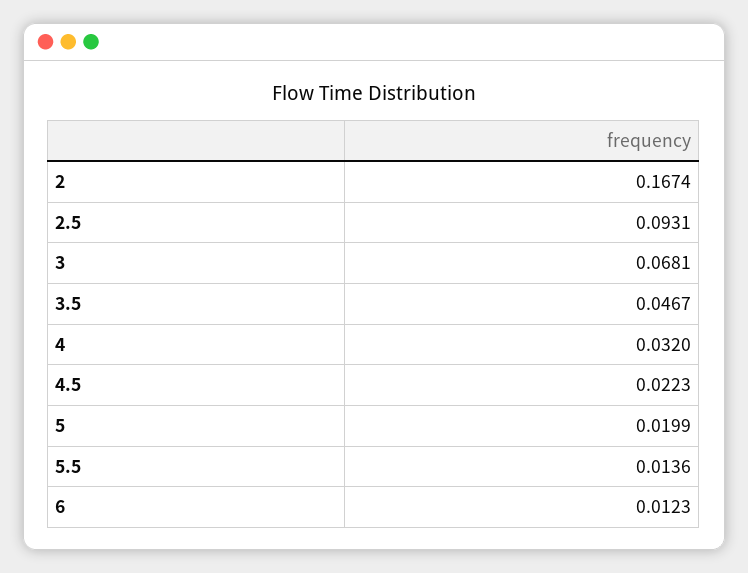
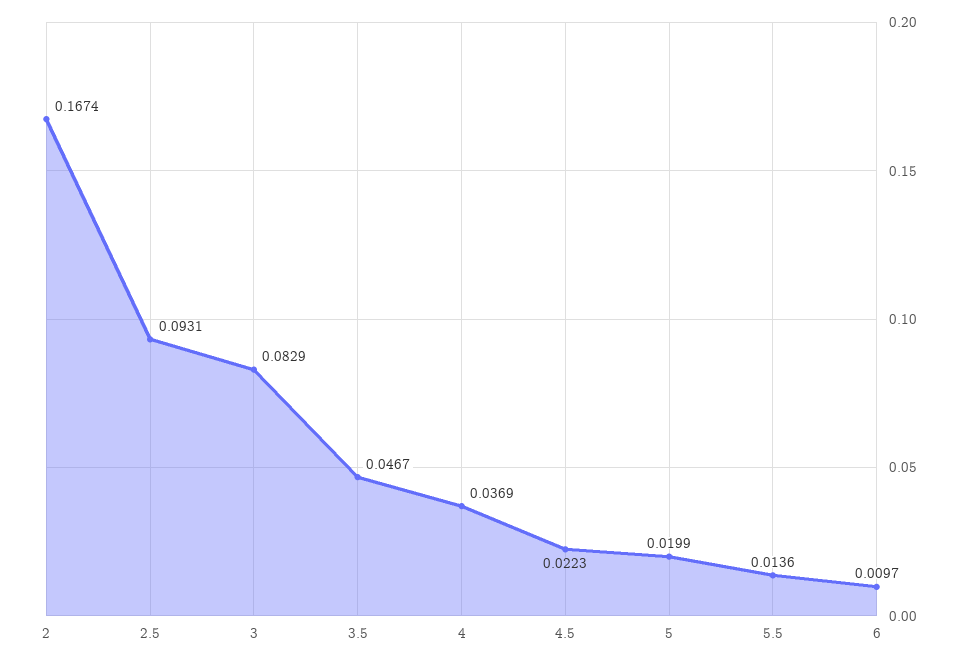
3: 0.0681 -> 0.0829
4: 0.032 -> 0.0369
6: 0.0123 -> 0.0097

